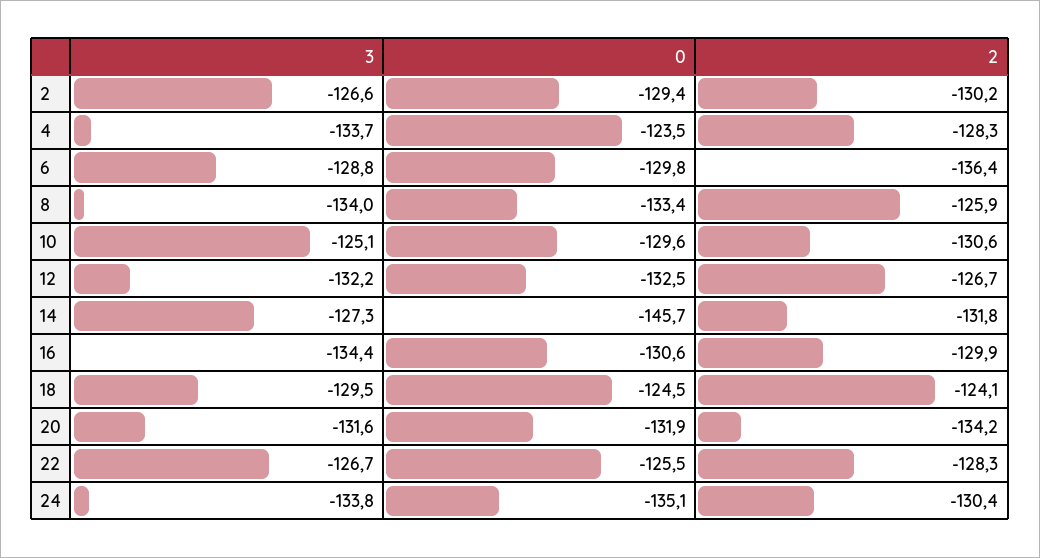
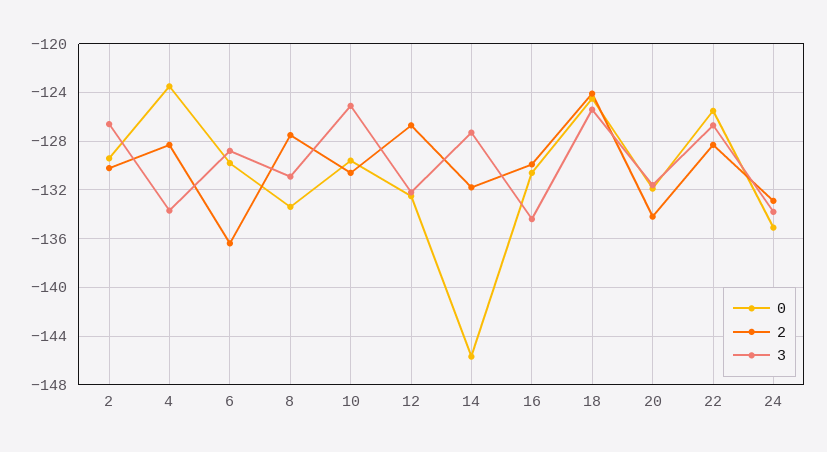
3, 8: -134 -> -131
2, 8: -125.9 -> -127.5
3, 18: -129.5 -> -125.5
2, 24: -130.4 -> -133

